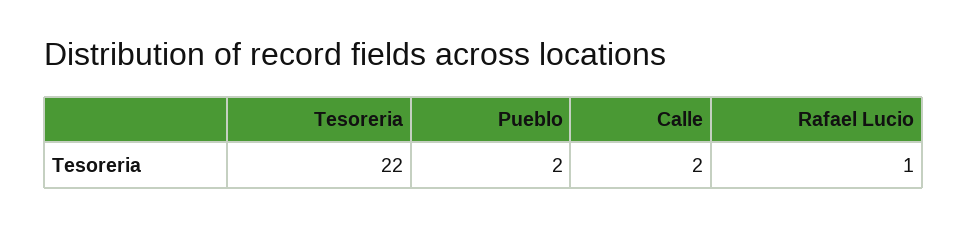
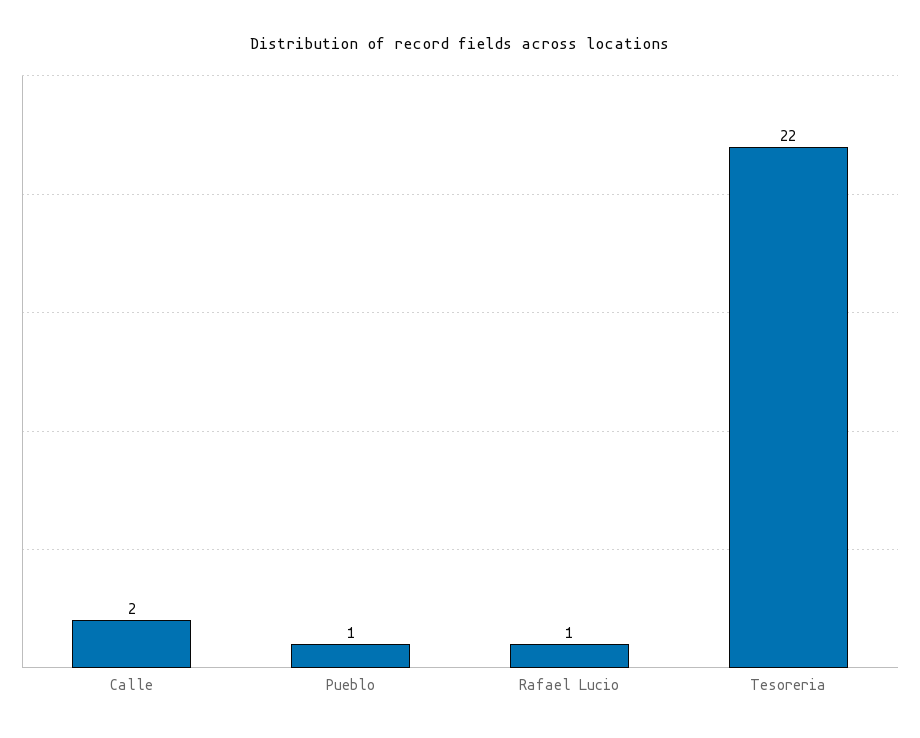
Pueblo: 2 -> 1

